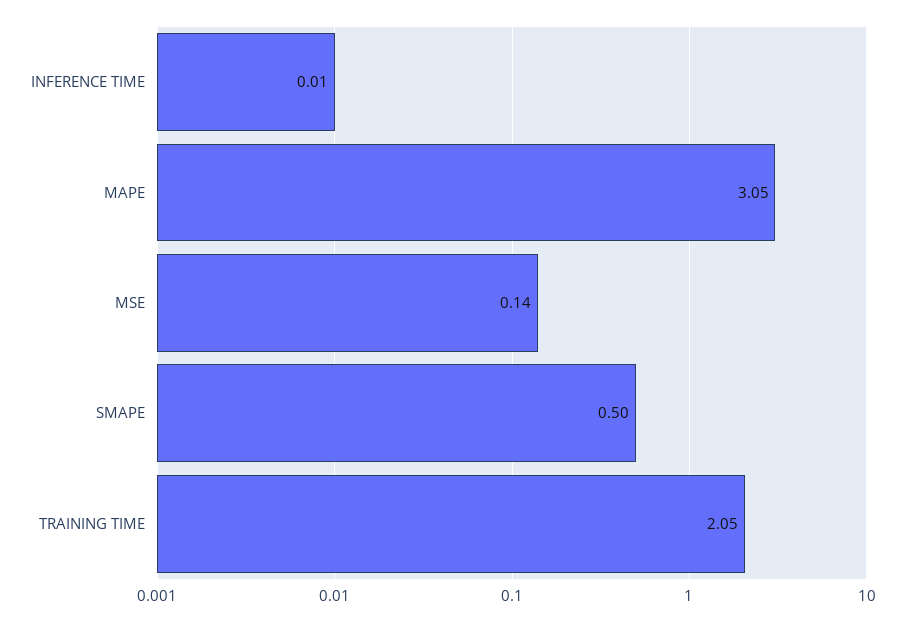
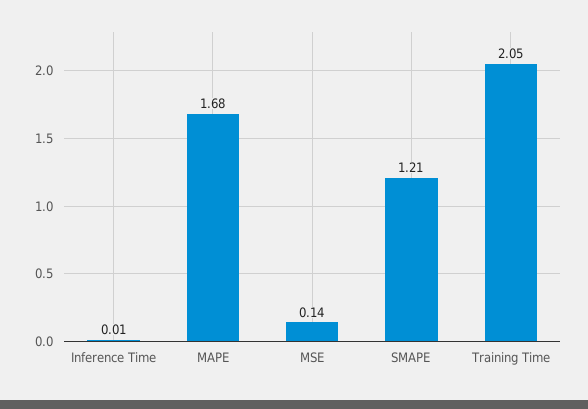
MAPE: 3.05 -> 1.68
SMAPE: 0.5 -> 1.21

